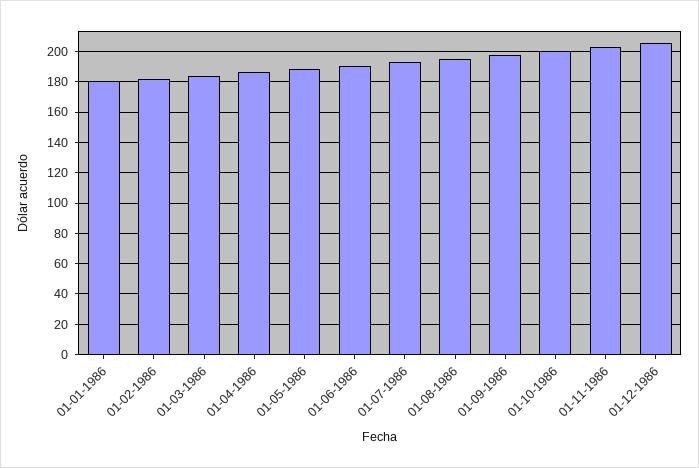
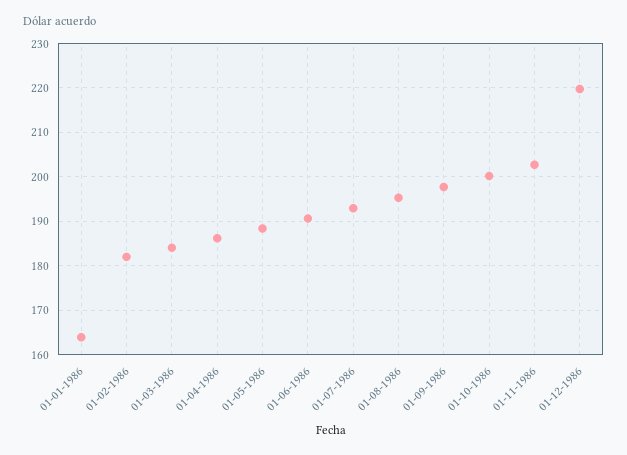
01-01-1986: 180 -> 164
01-12-1986: 205 -> 220

